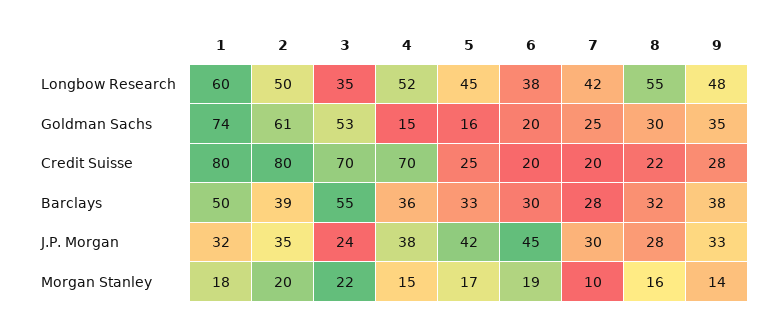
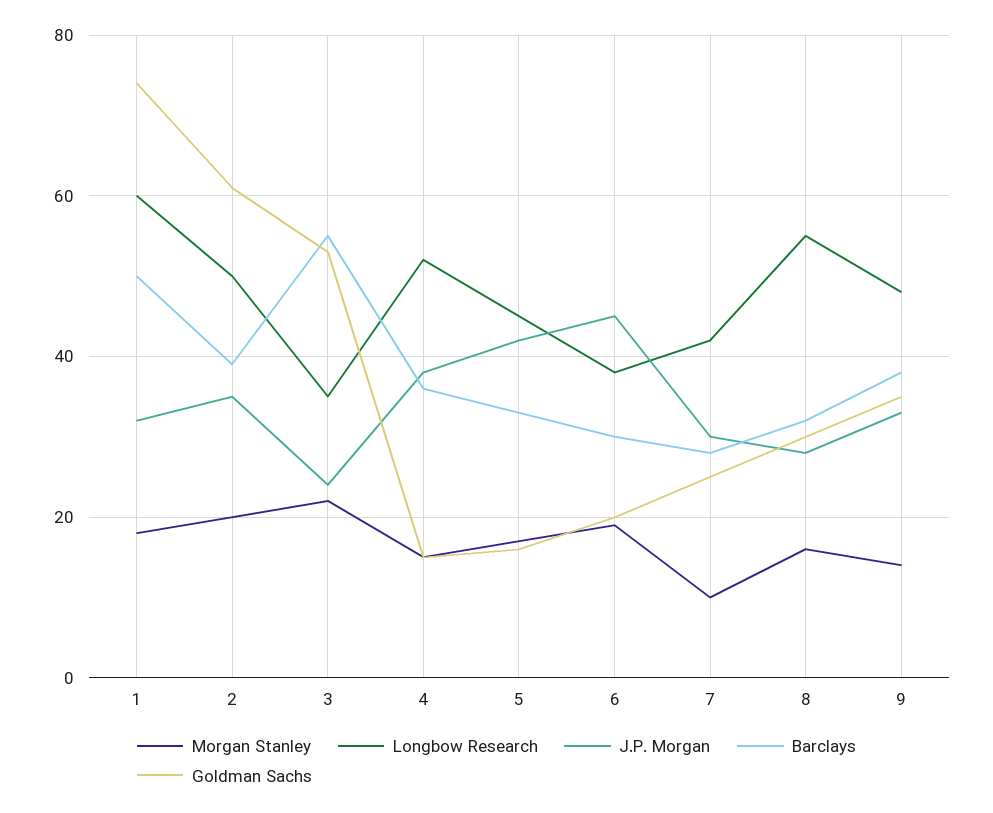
Credit Suisse, 1: 80 -> none
Credit Suisse, 2: 80 -> none
Credit Suisse, 3: 70 -> none
Credit Suisse, 4: 70 -> none
Credit Suisse, 5: 25 -> none
Credit Suisse, 6: 20 -> none
Credit Suisse, 7: 20 -> none
Credit Suisse, 8: 22 -> none
Credit Suisse, 9: 28 -> none

